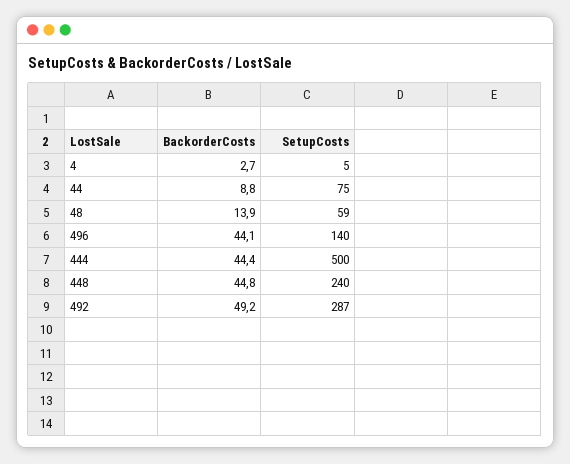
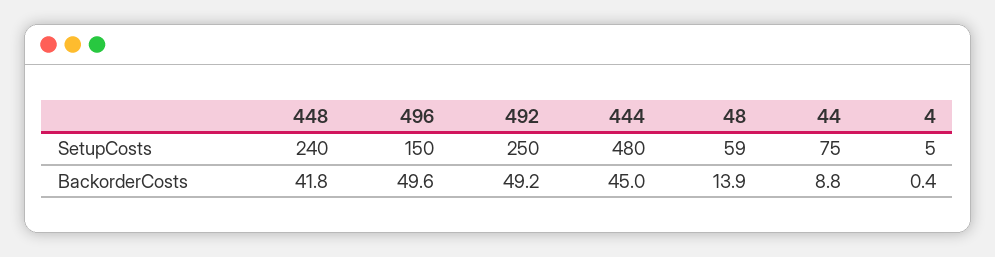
BackorderCosts, 4: 2.7 -> 0.4
BackorderCosts, 496: 44.1 -> 49.6
SetupCosts, 496: 140 -> 150
BackorderCosts, 444: 44.4 -> 45
SetupCosts, 444: 500 -> 480
BackorderCosts, 448: 44.8 -> 41.8
SetupCosts, 492: 287 -> 250

